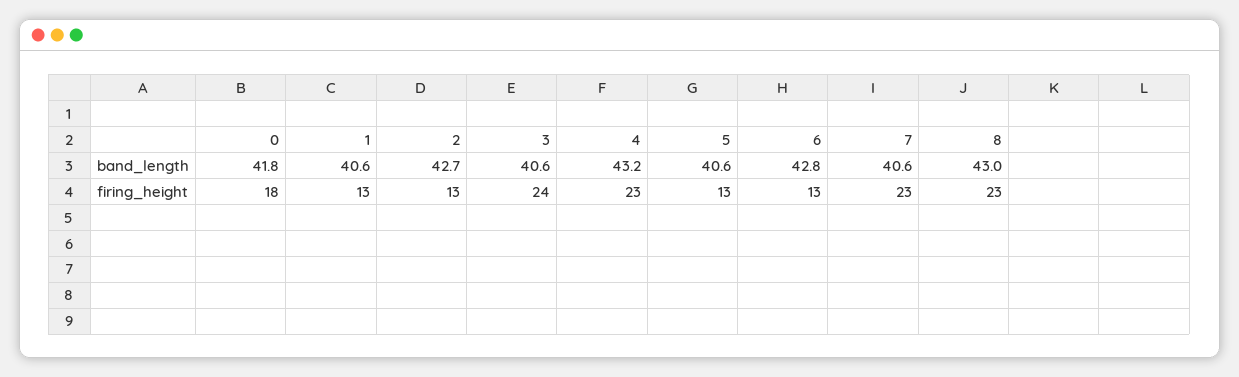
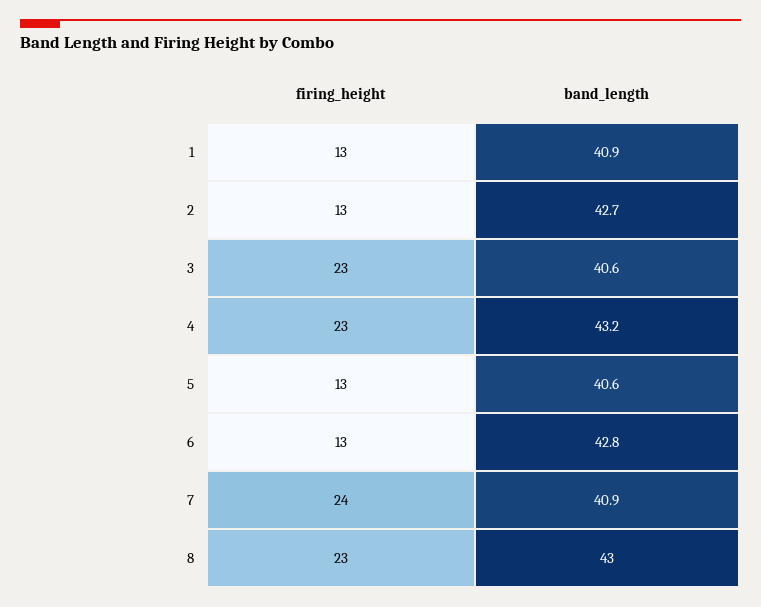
0, band_length: 41.8 -> none
1, band_length: 40.6 -> 40.9
7, band_length: 40.6 -> 40.9
0, firing_height: 18 -> none
3, firing_height: 24 -> 23
7, firing_height: 23 -> 24

